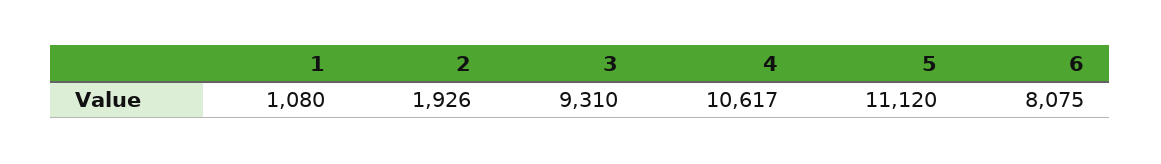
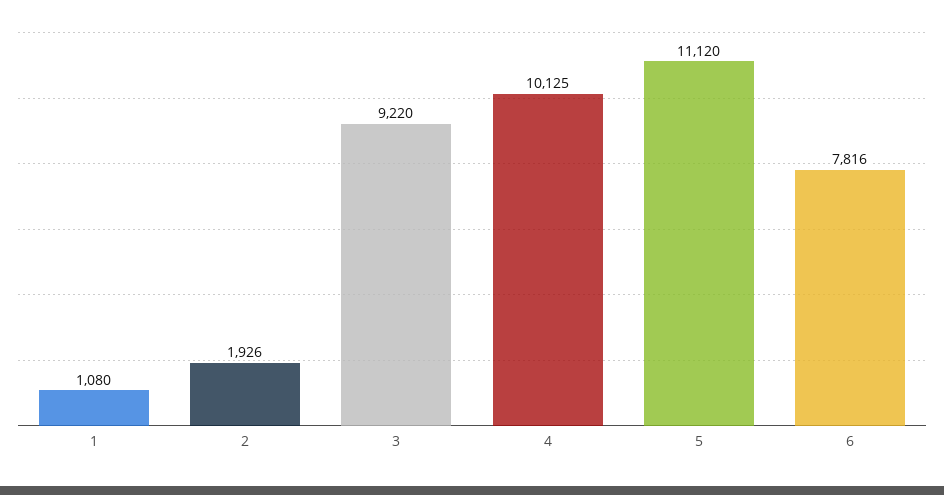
3: 9310 -> 9220
4: 10617 -> 10125
6: 8075 -> 7816

